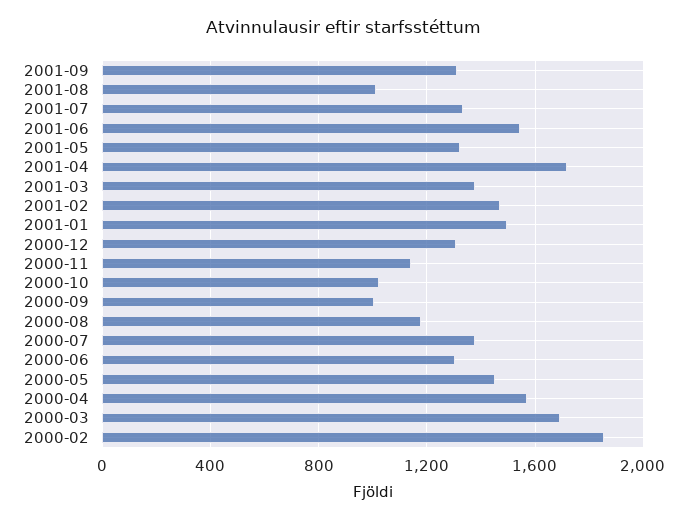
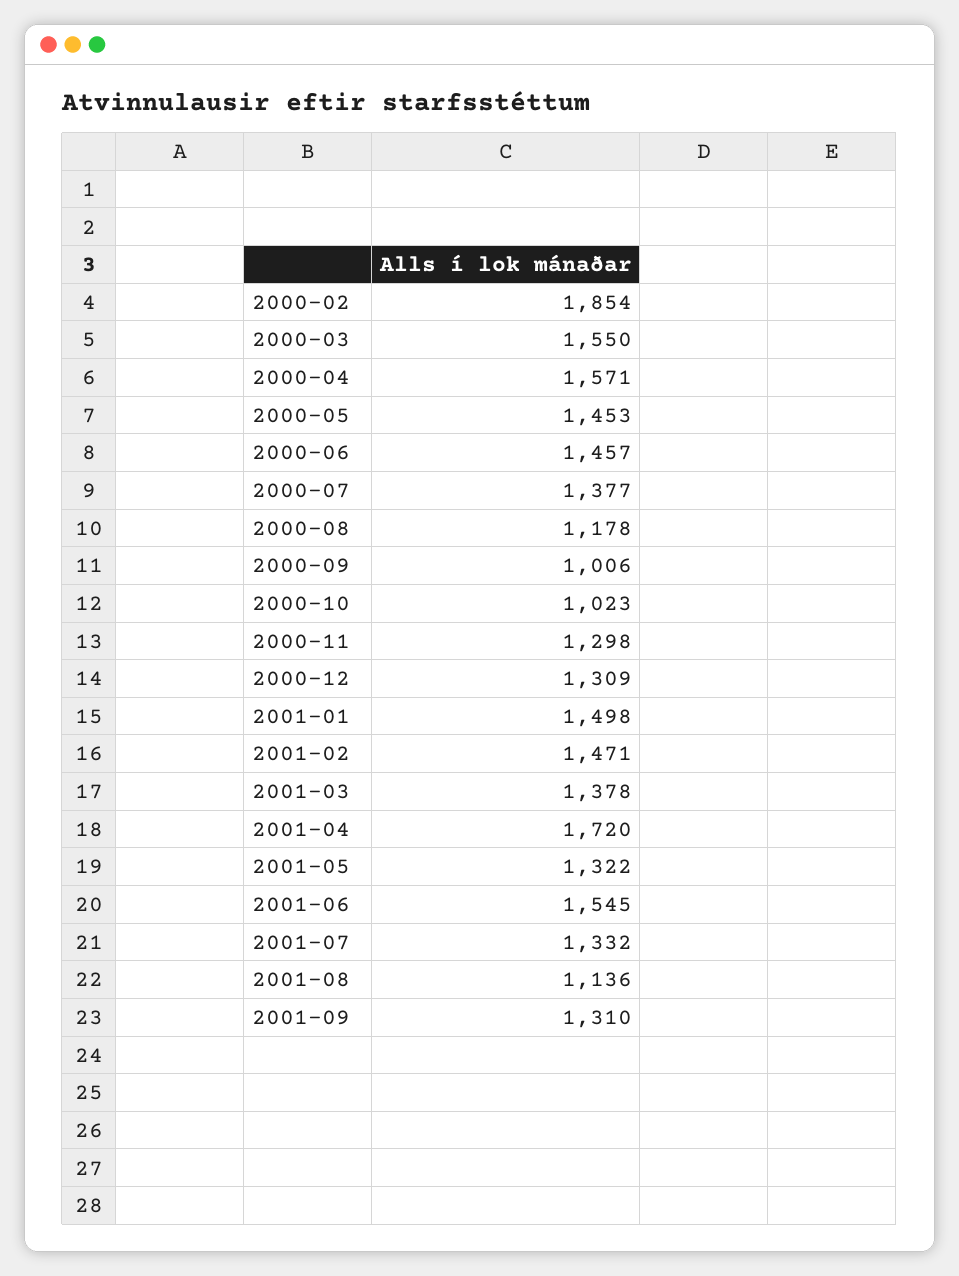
2001-08: 1000 -> 1136
2000-11: 1150 -> 1298
2000-06: 1300 -> 1457
2000-03: 1700 -> 1550

